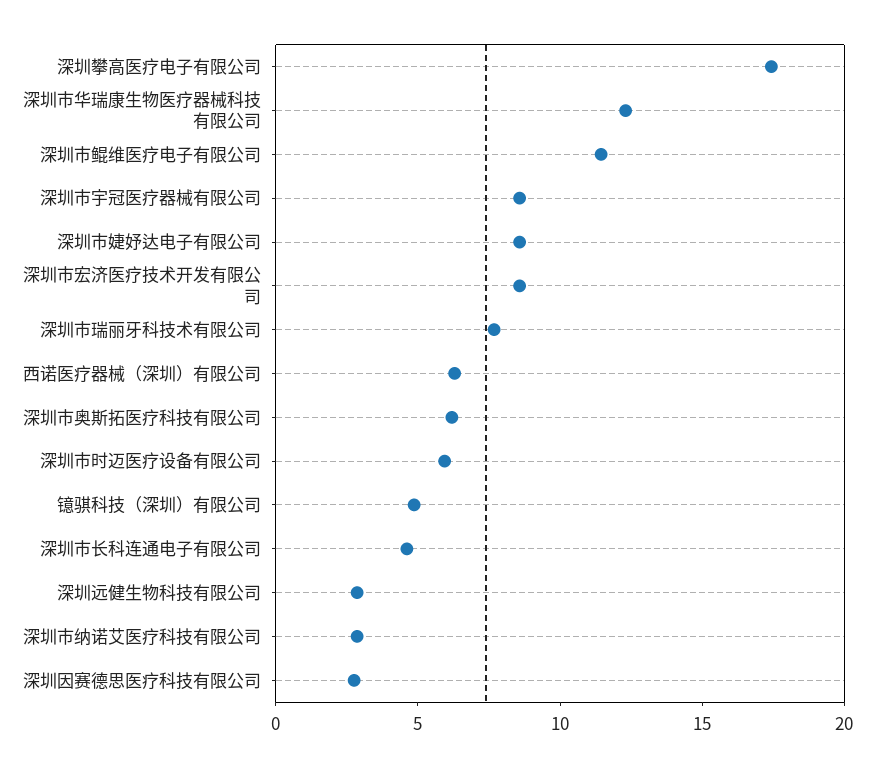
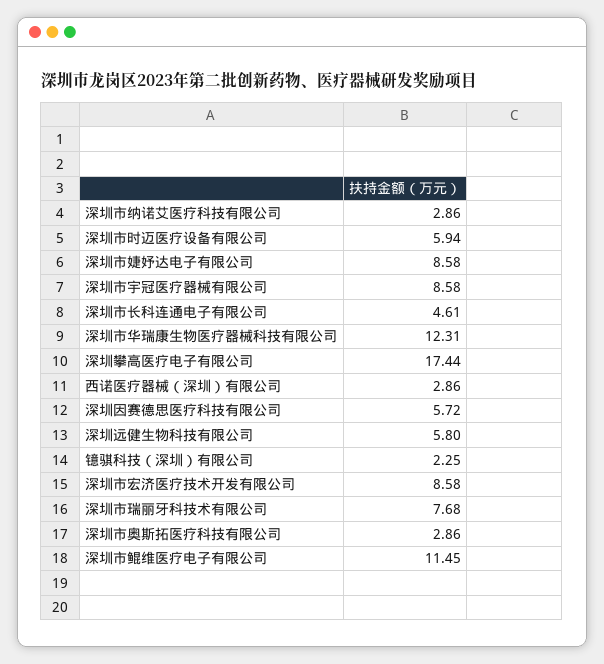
西诺医疗器械（深圳）有限公司: 6 -> 2.86
深圳市奥斯拓医疗科技有限公司: 6 -> 2.86
镱骐科技（深圳）有限公司: 5 -> 2.25
深圳远健生物科技有限公司: 3 -> 5.8
深圳因赛德思医疗科技有限公司: 3 -> 5.72

